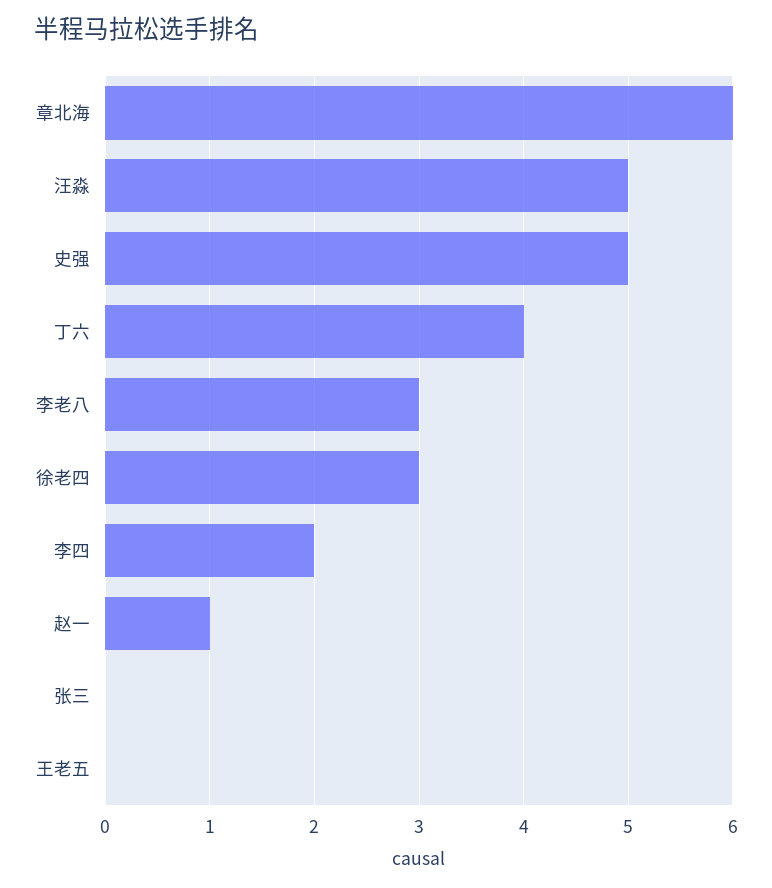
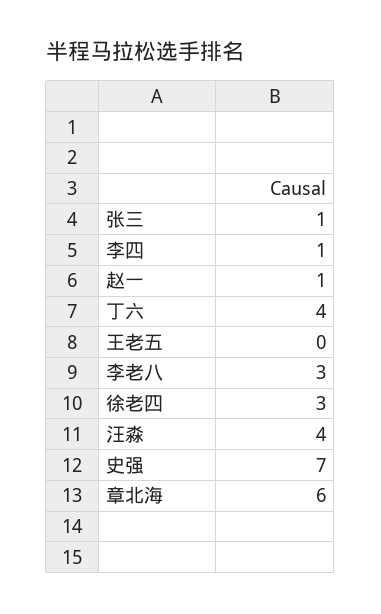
汪淼: 5 -> 4
史强: 5 -> 7
李四: 2 -> 1
张三: 0 -> 1

